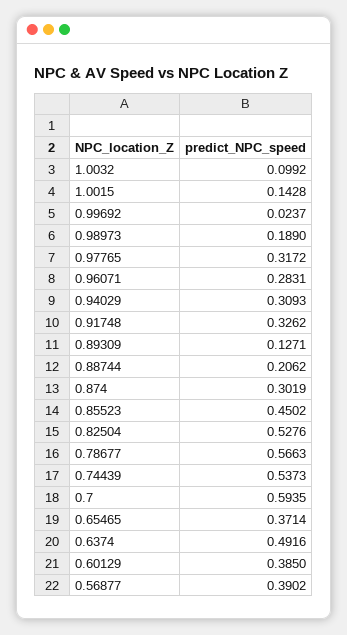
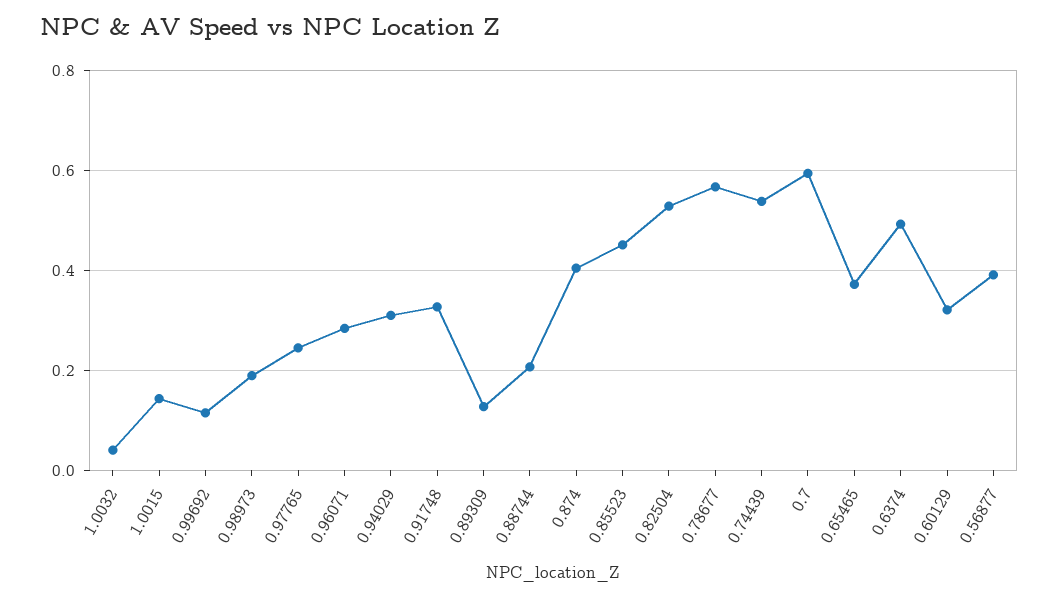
1.0032: 0.0992 -> 0.04
0.99692: 0.0237 -> 0.12
0.97765: 0.3172 -> 0.24
0.874: 0.3019 -> 0.4
0.60129: 0.385 -> 0.32

